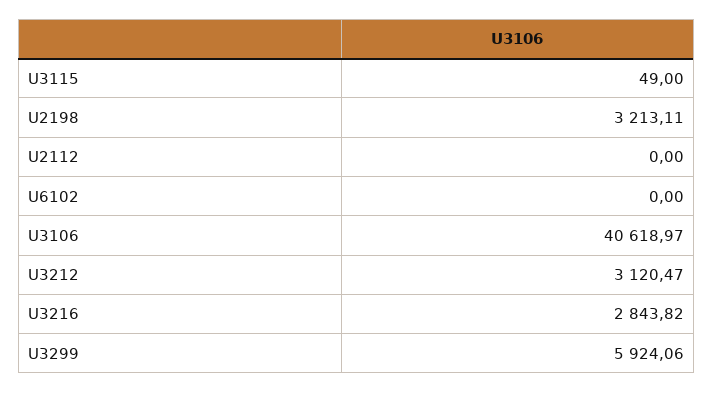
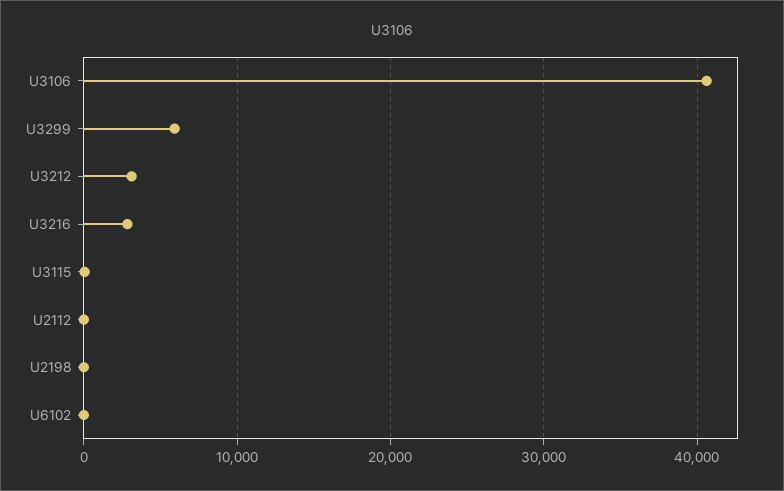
U2198: 3213.11 -> 0

